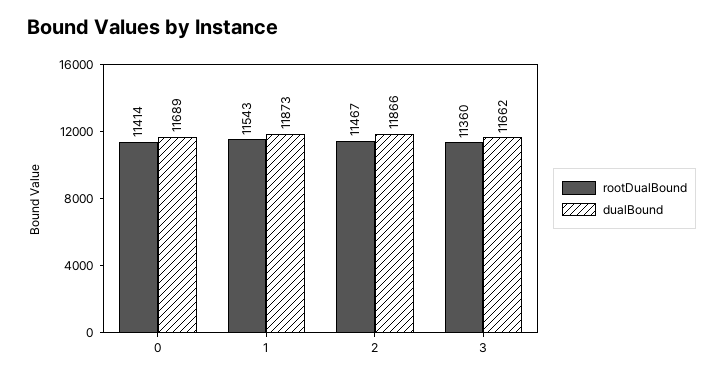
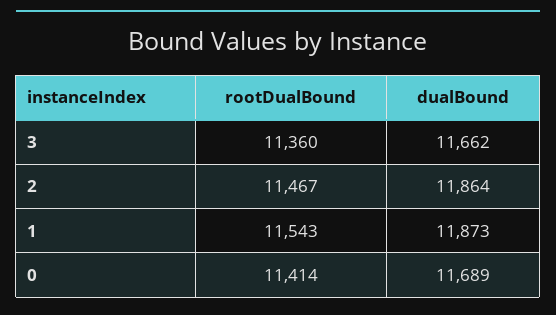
dualBound, 2: 11866 -> 11864

